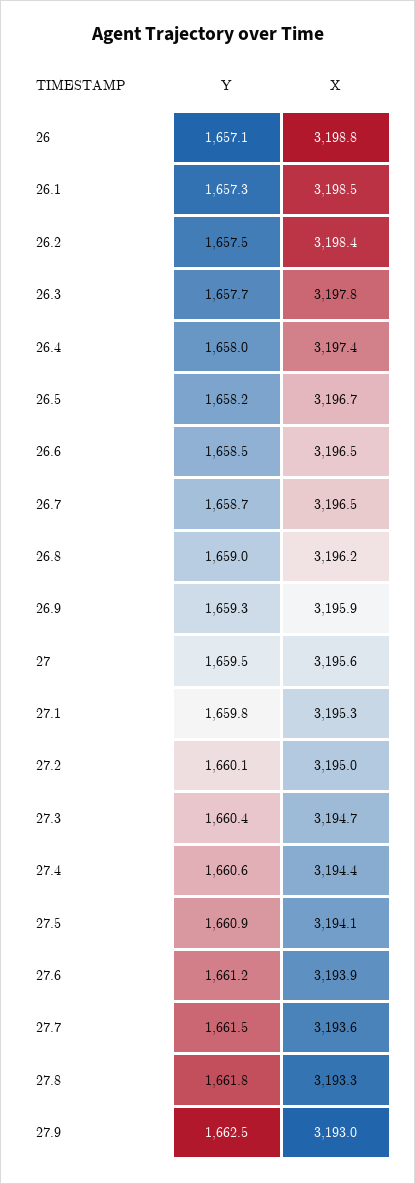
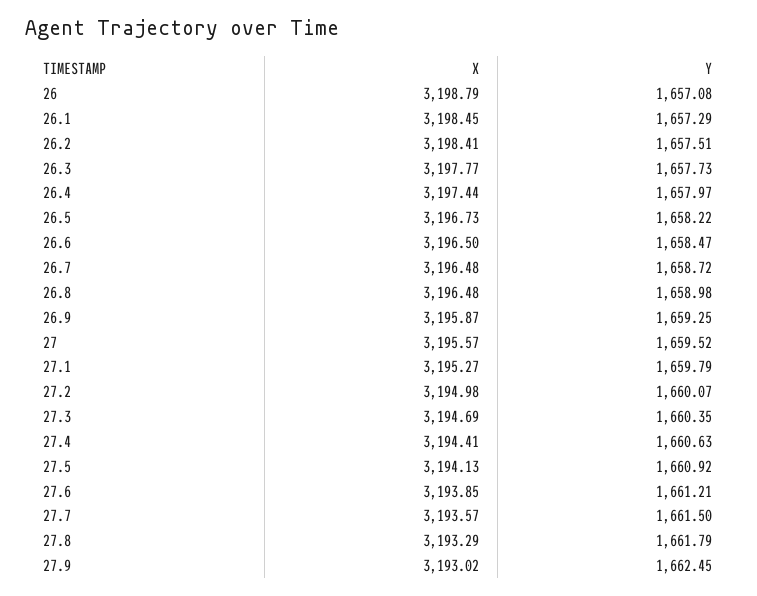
X, 26.8: 3196.2 -> 3196.48

